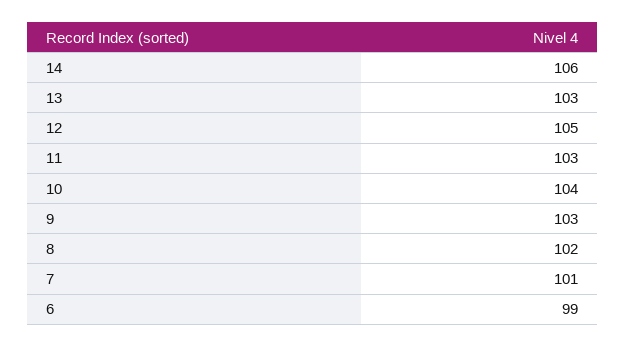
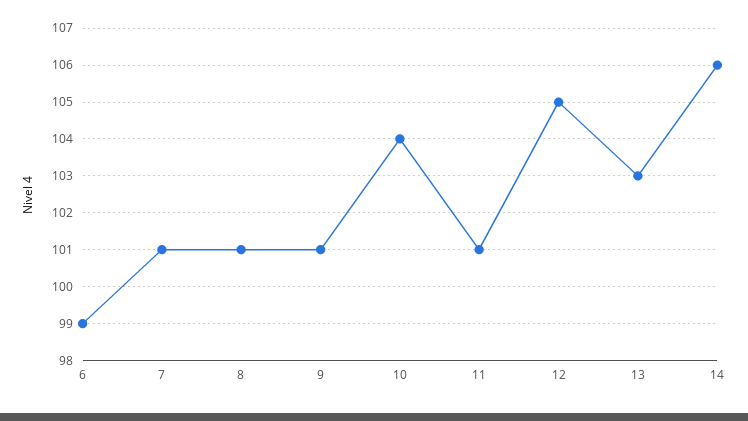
11: 103 -> 101
9: 103 -> 101
8: 102 -> 101

